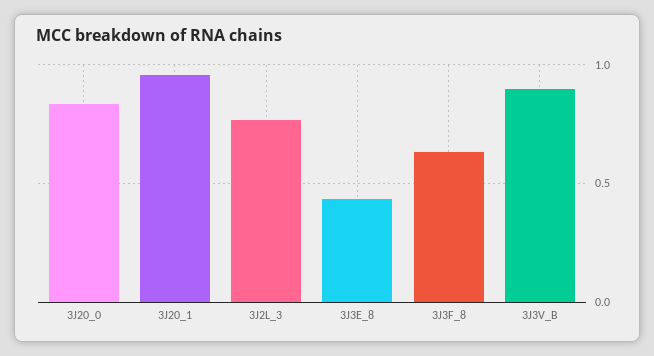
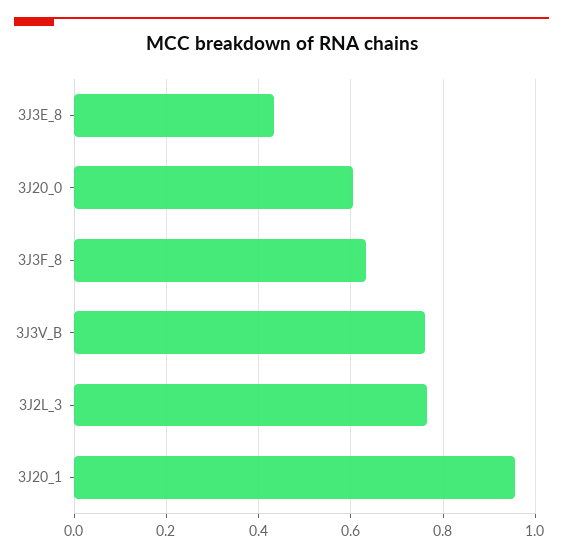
3J20_0: 0.85 -> 0.6
3J3V_B: 0.9 -> 0.76

